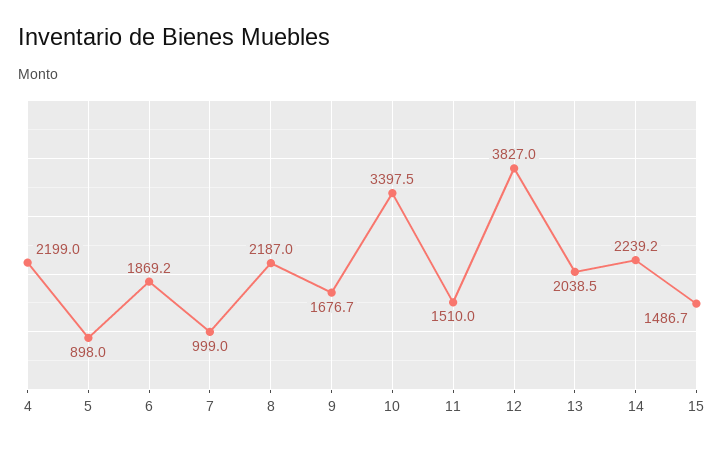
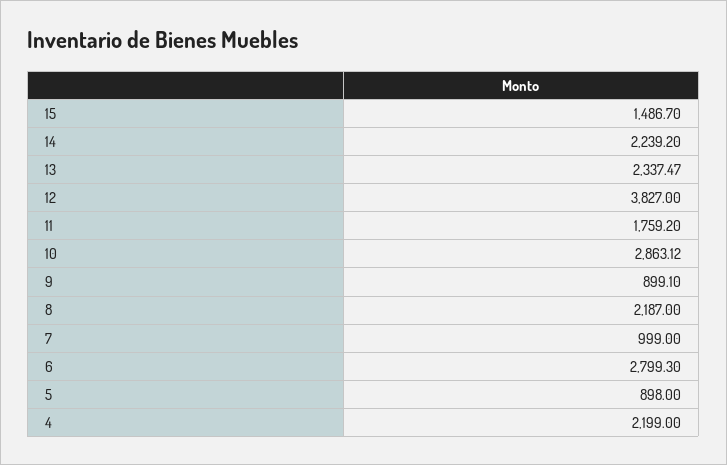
6: 1869.2 -> 2799.3
9: 1676.7 -> 899.1
10: 3397.5 -> 2863.12
11: 1510 -> 1759.2
13: 2038.5 -> 2337.47

